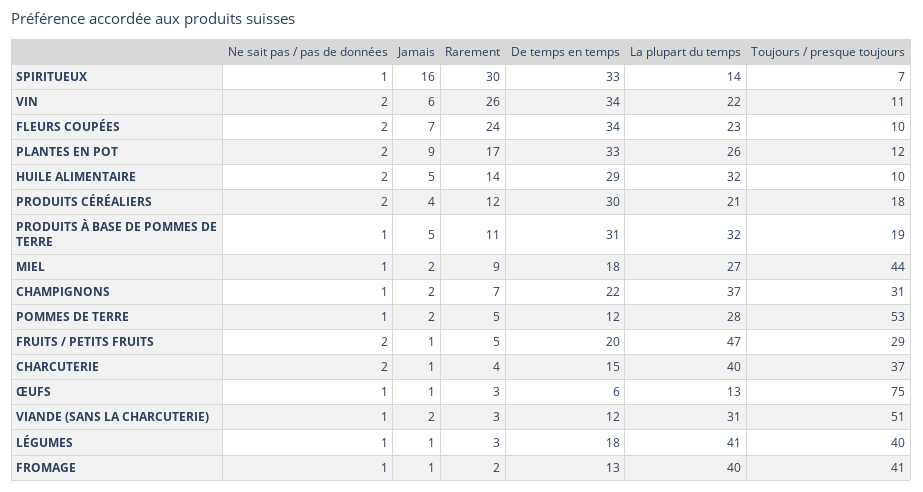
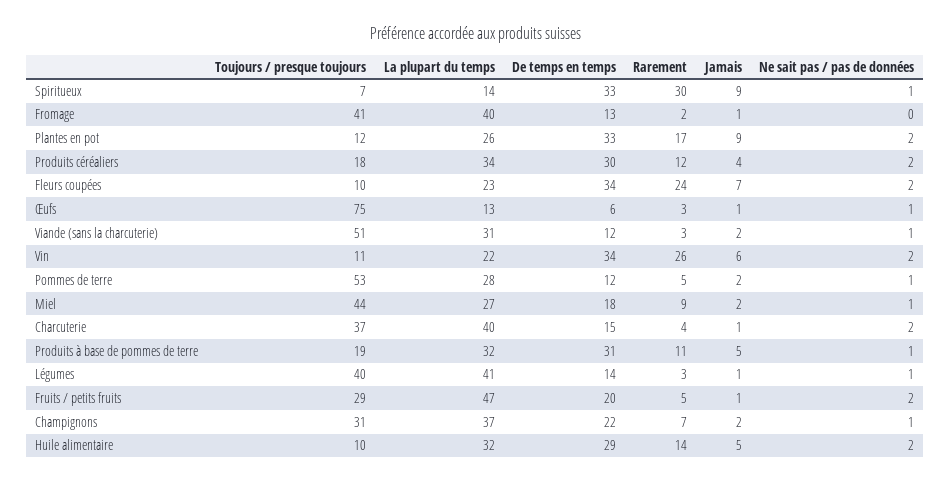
Jamais, SPIRITUEUX: 16 -> 9
La plupart du temps, PRODUITS CÉRÉALIERS: 21 -> 34
De temps en temps, LÉGUMES: 18 -> 14
Ne sait pas / pas de données, FROMAGE: 1 -> 0

